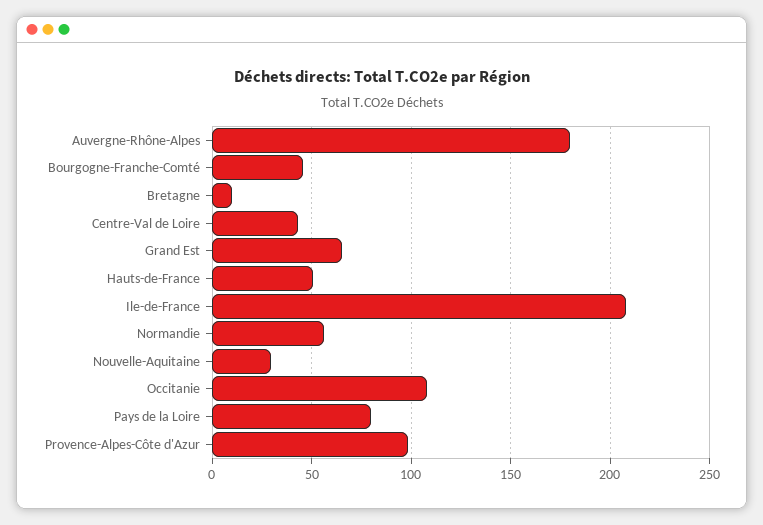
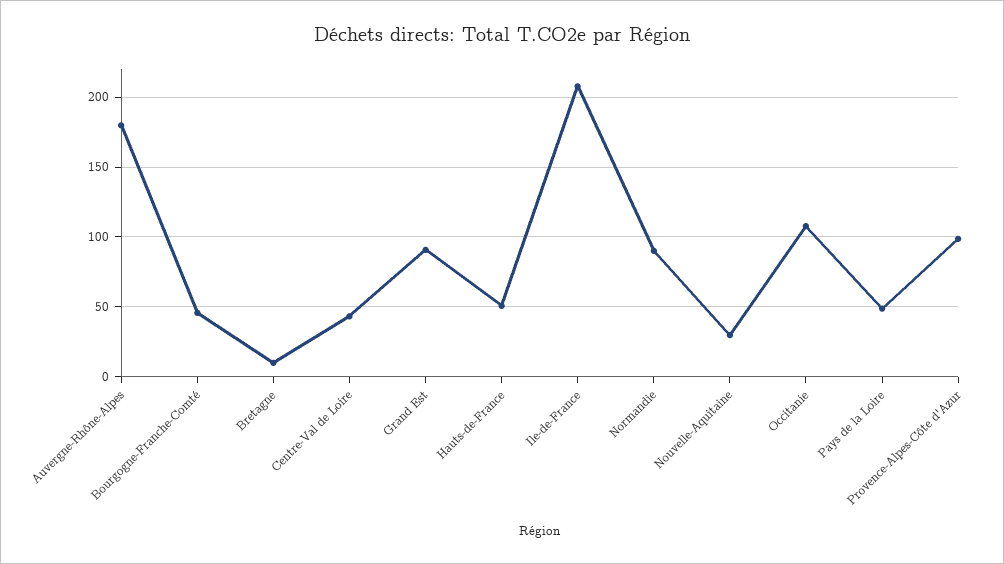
Grand Est: 65 -> 90
Normandie: 55 -> 90
Pays de la Loire: 80 -> 50

